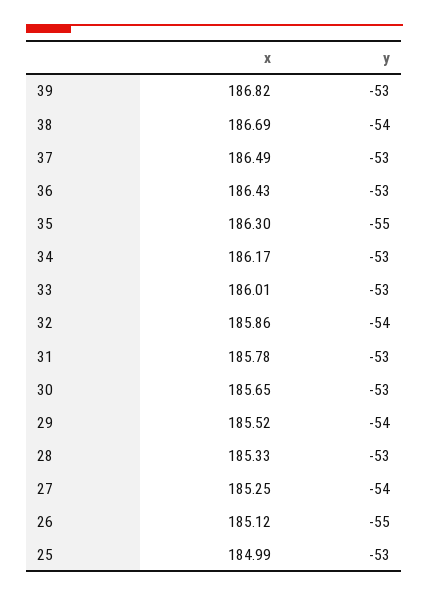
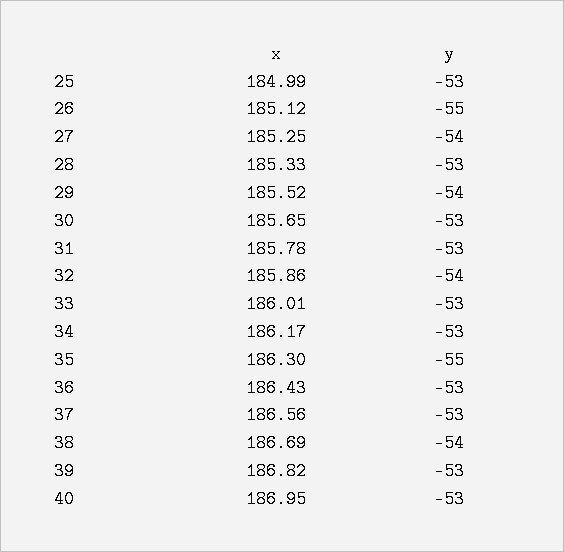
x, 37: 186.49 -> 186.56
x, 40: none -> 186.95
y, 40: none -> -53

